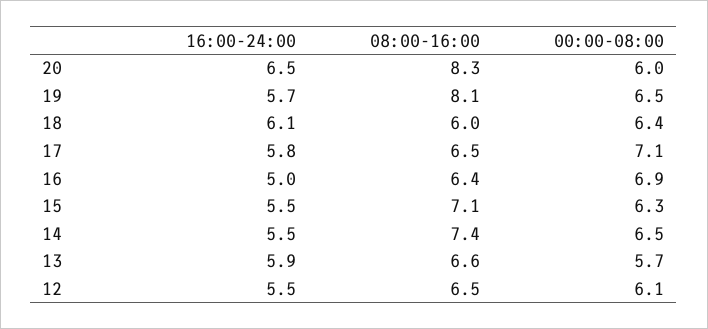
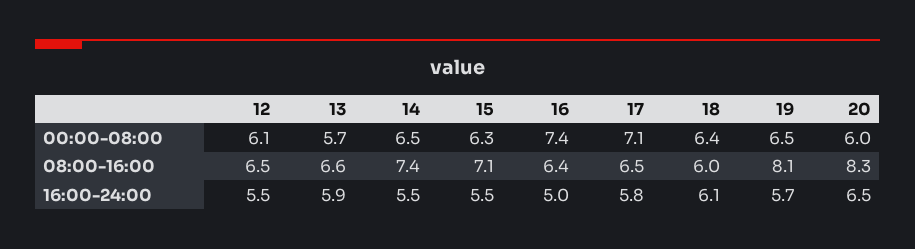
00:00-08:00, 16: 6.9 -> 7.4

